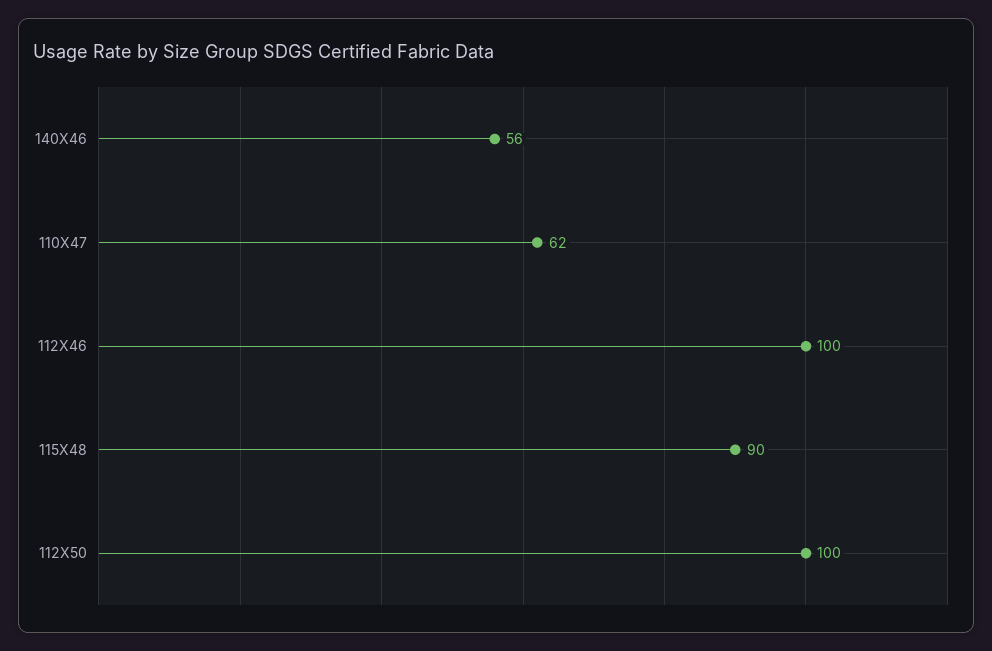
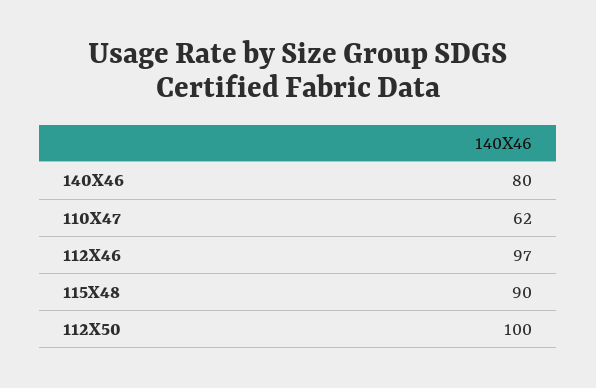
140X46: 56 -> 80
112X46: 100 -> 97

